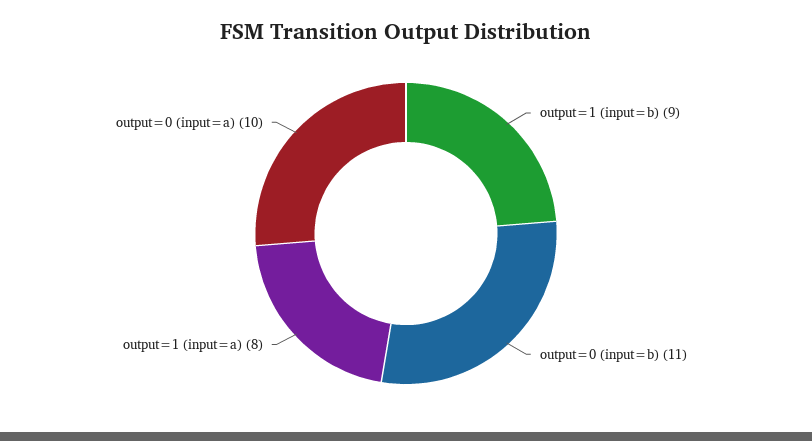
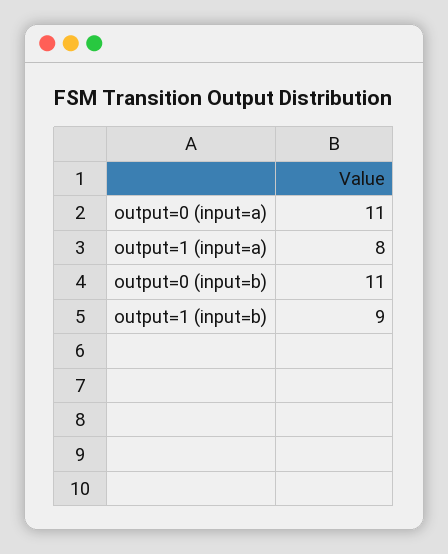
output=0 (input=a): 10 -> 11

